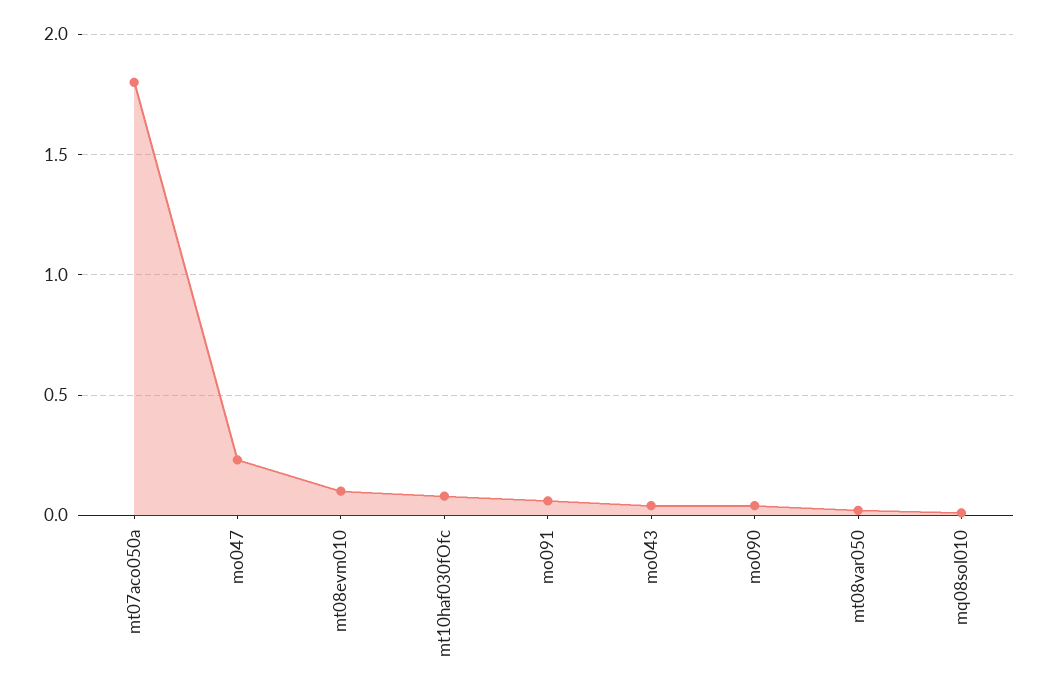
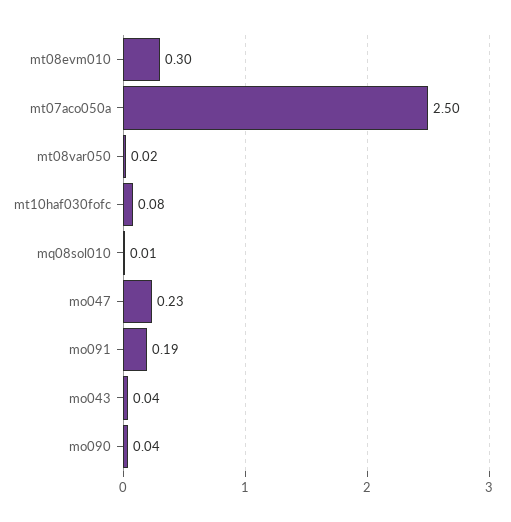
mt07aco050a: 1.8 -> 2.5
mt08evm010: 0.1 -> 0.3
mo091: 0.05 -> 0.19

